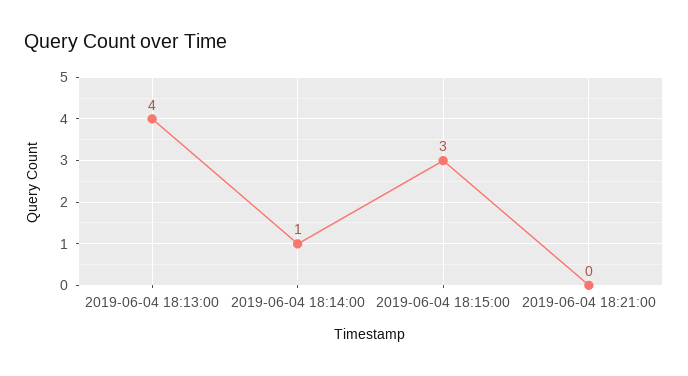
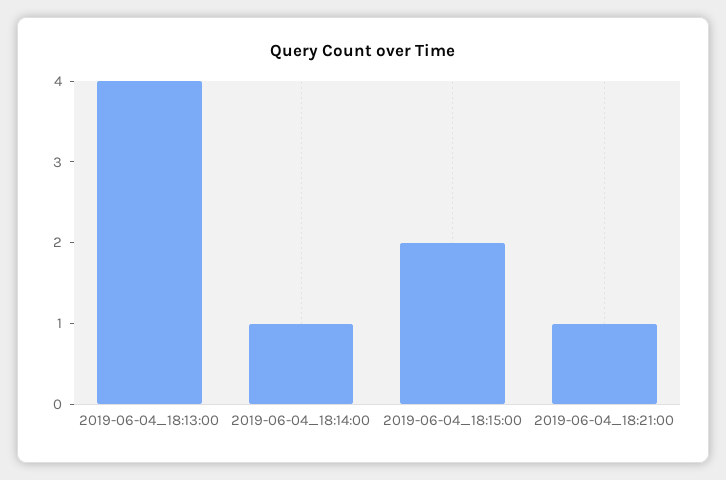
2019-06-04 18:15:00: 3 -> 2
2019-06-04 18:21:00: 0 -> 1

